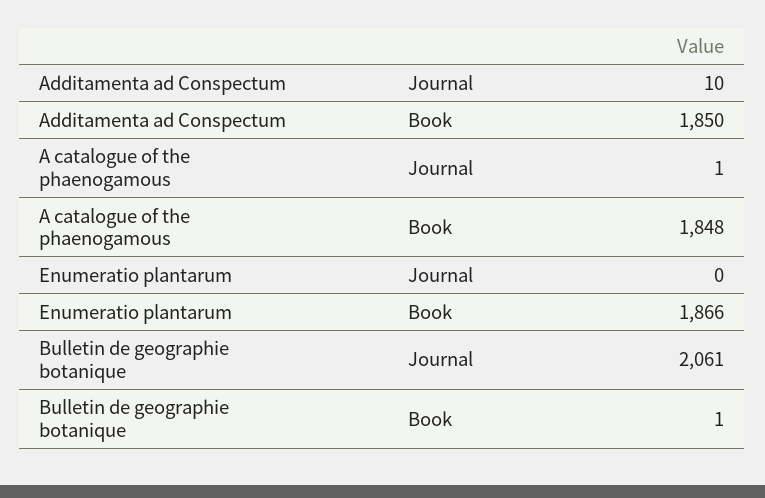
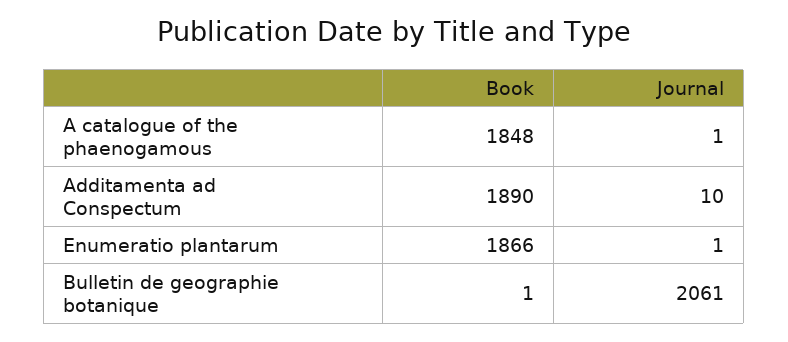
Additamenta ad Conspectum, Book: 1850 -> 1890
Enumeratio plantarum, Journal: 0 -> 1

